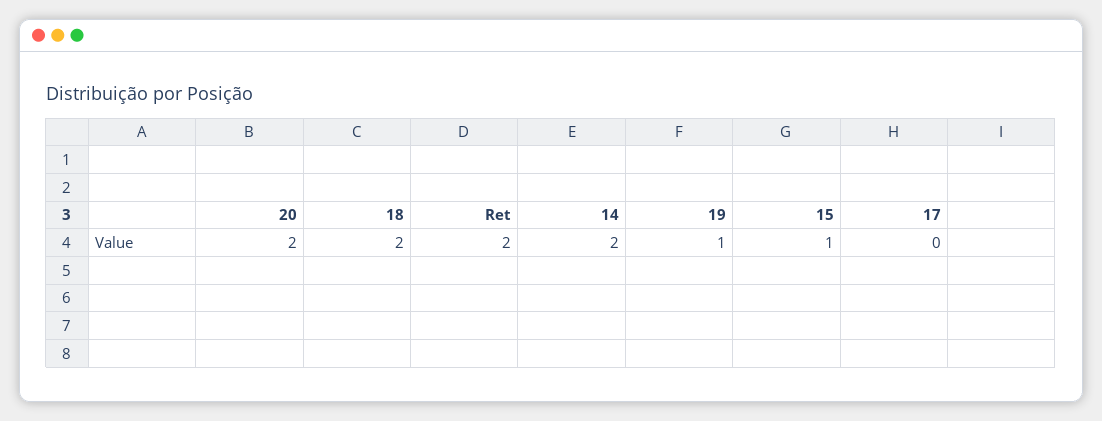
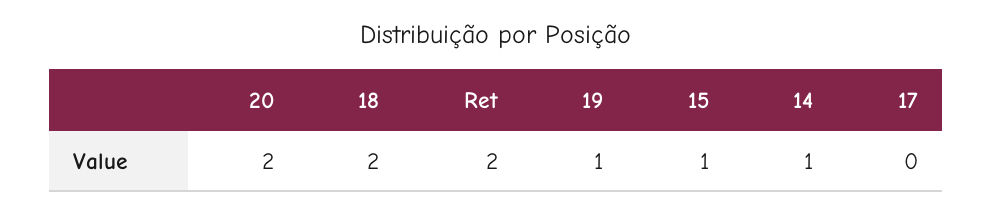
14: 2 -> 1

